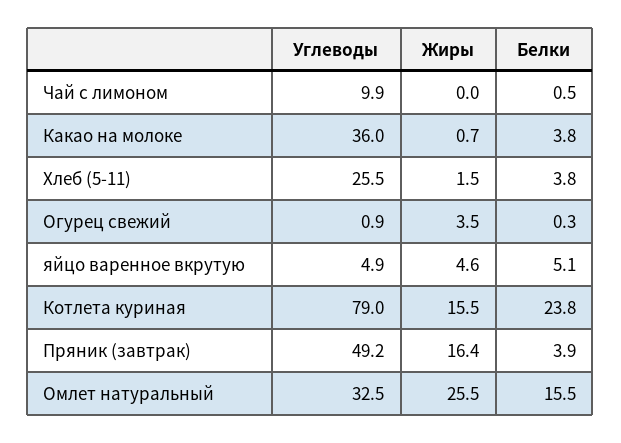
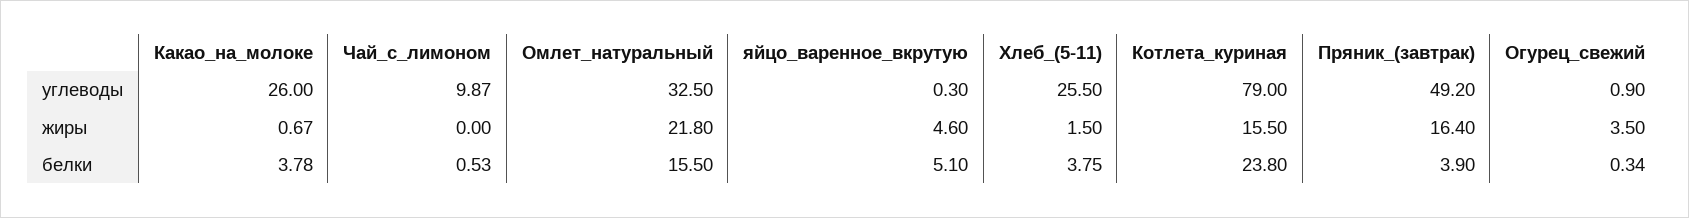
Углеводы, Какао на молоке: 36 -> 26
Углеводы, яйцо варенное вкрутую: 4.9 -> 0.3
Жиры, Омлет натуральный: 25.5 -> 21.8

